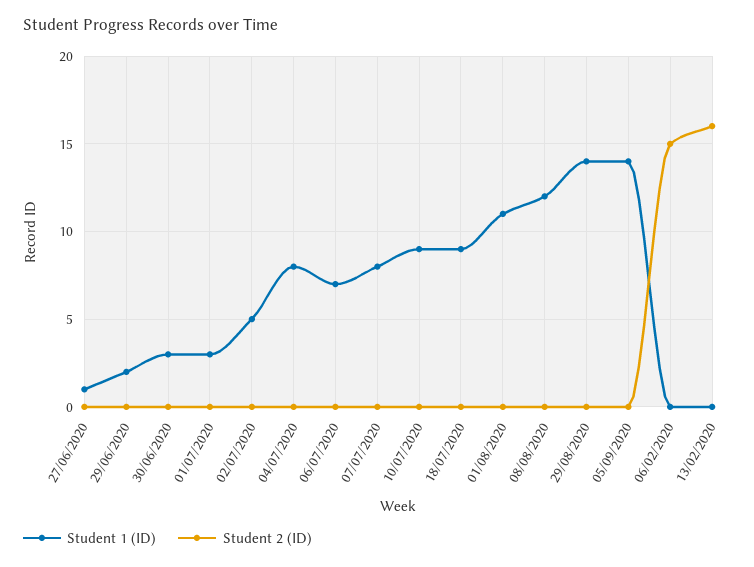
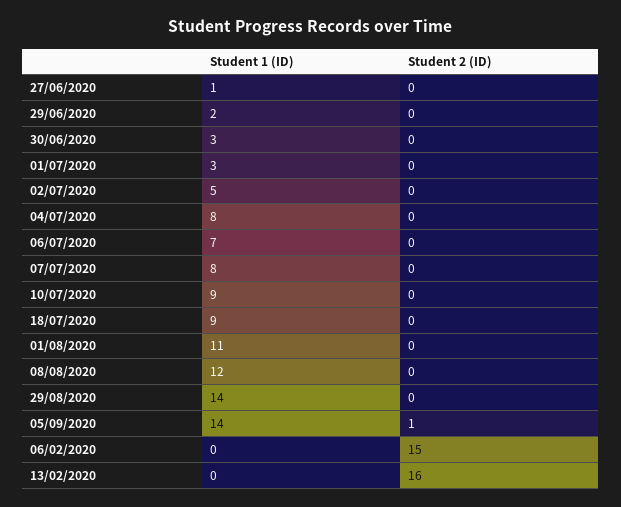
Student 2 (ID), 05/09/2020: 0 -> 1

